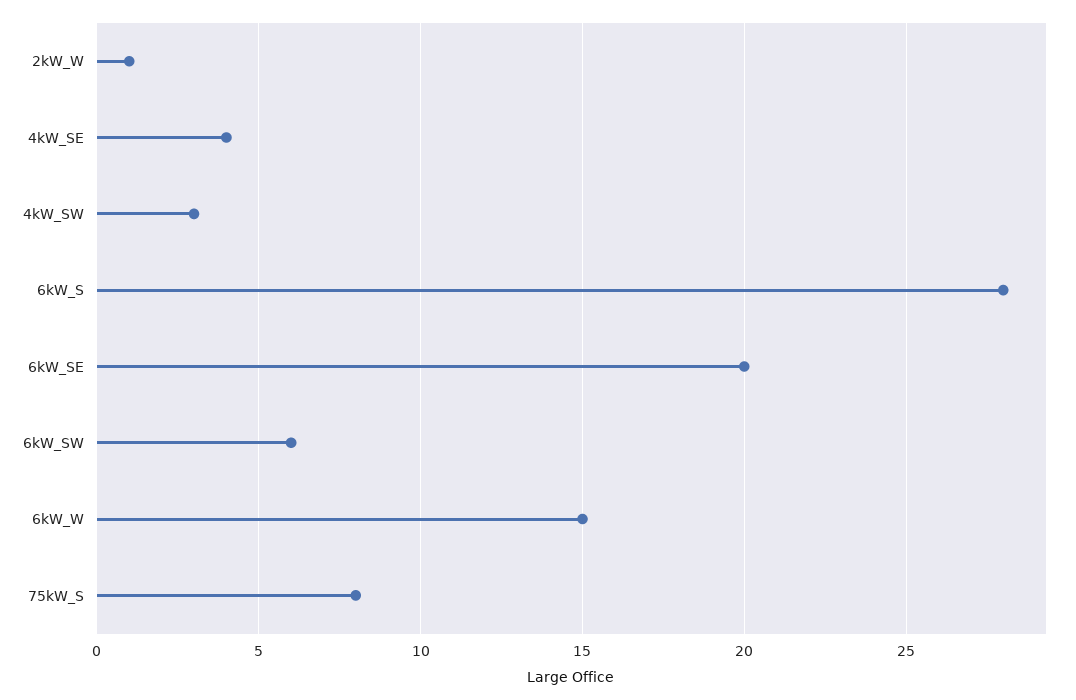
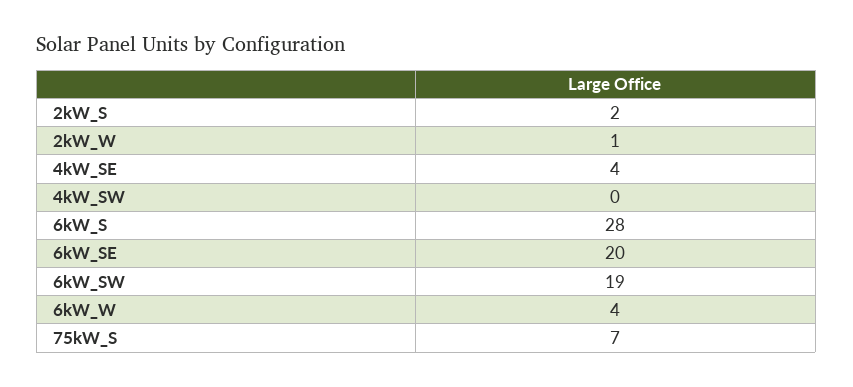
4kW_SW: 3 -> 0
6kW_SW: 6 -> 19
6kW_W: 15 -> 4
75kW_S: 8 -> 7
2kW_S: none -> 2

